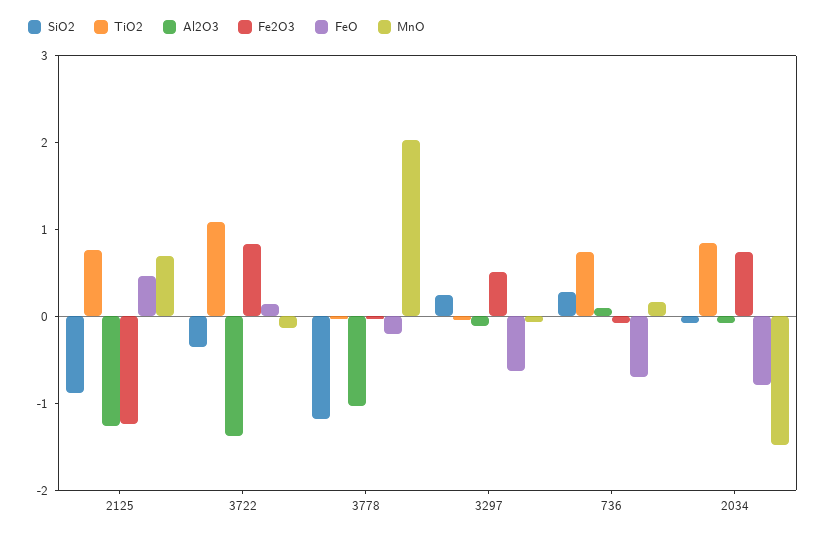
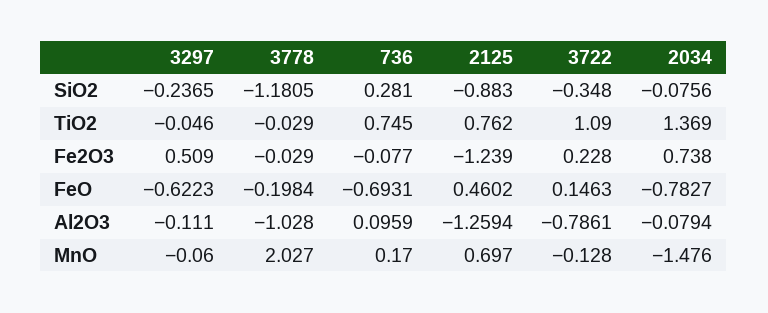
Al2O3, 3722: -1.4 -> -0.7861
Fe2O3, 3722: 0.8 -> 0.228
SiO2, 3297: 0.2 -> -0.2365
TiO2, 2034: 0.8 -> 1.369

